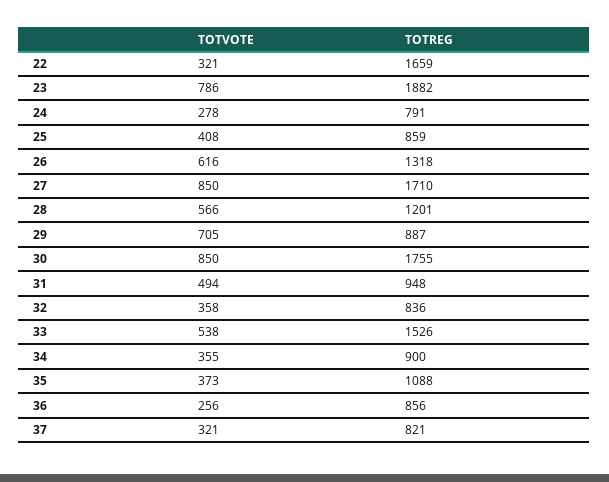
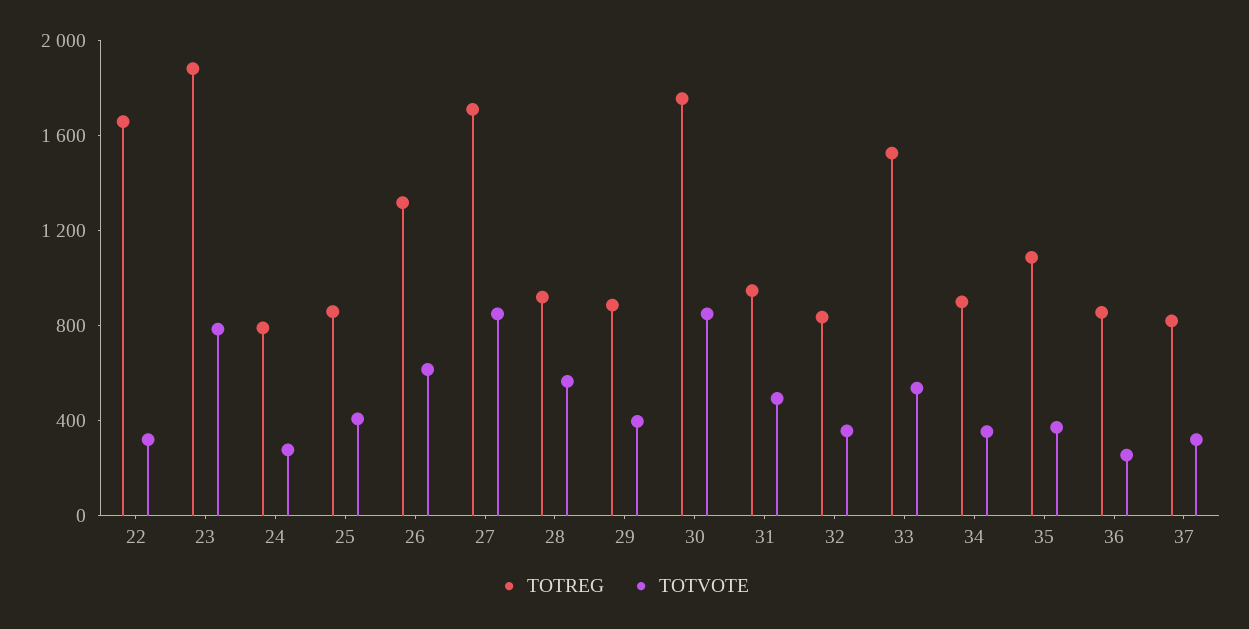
TOTREG, 28: 1201 -> 900
TOTVOTE, 29: 705 -> 400

